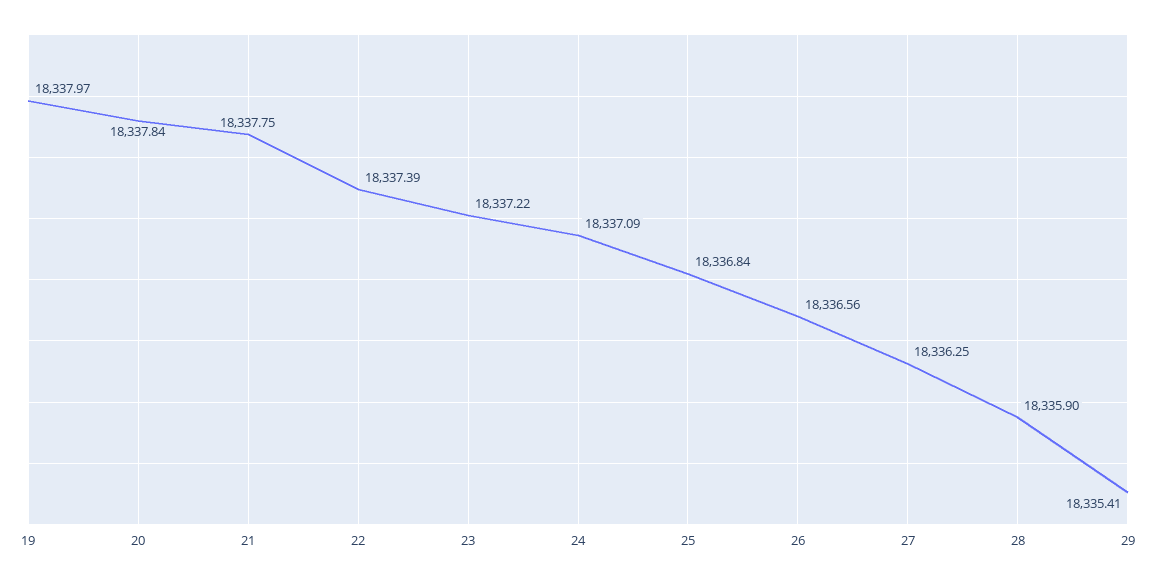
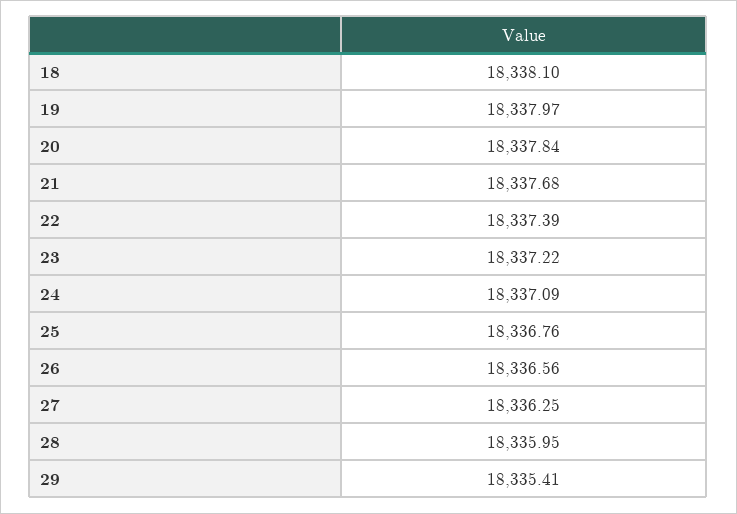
21: 18337.75 -> 18337.68
25: 18336.84 -> 18336.76
28: 18335.9 -> 18335.95
18: none -> 18338.1

